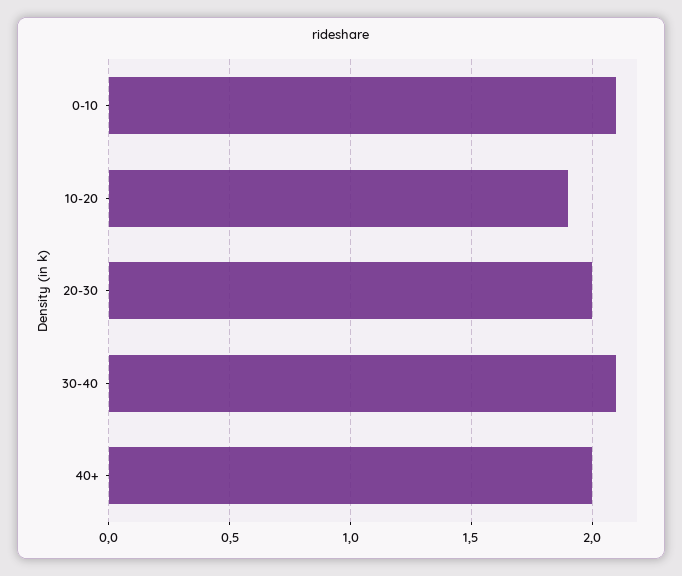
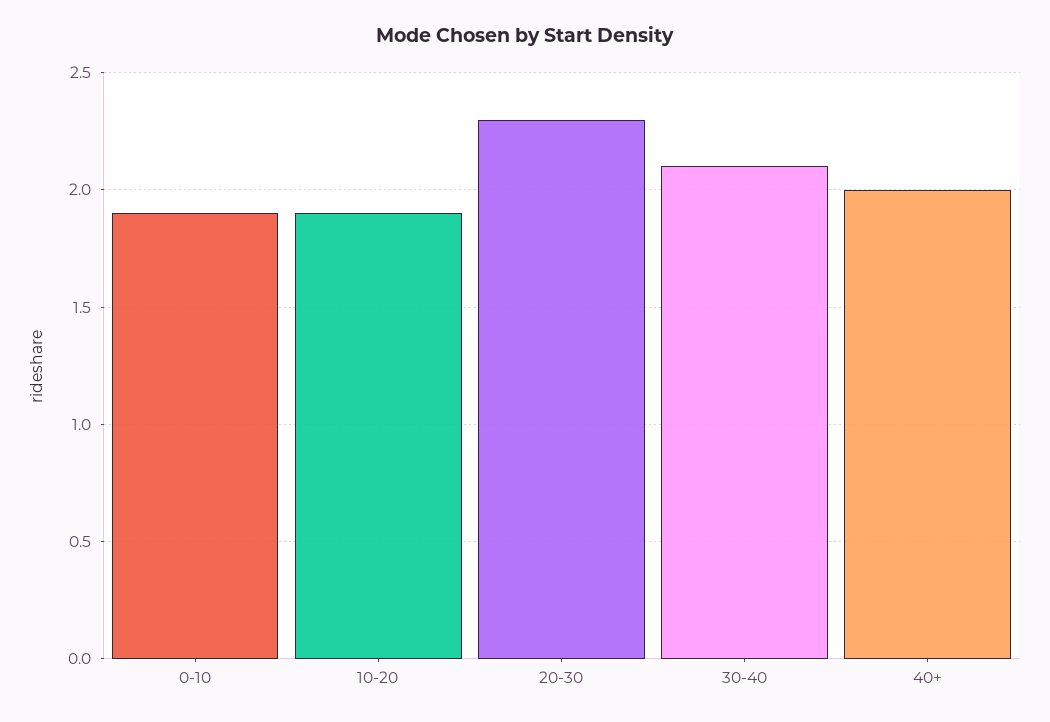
0-10: 2.1 -> 1.9
20-30: 2 -> 2.3

